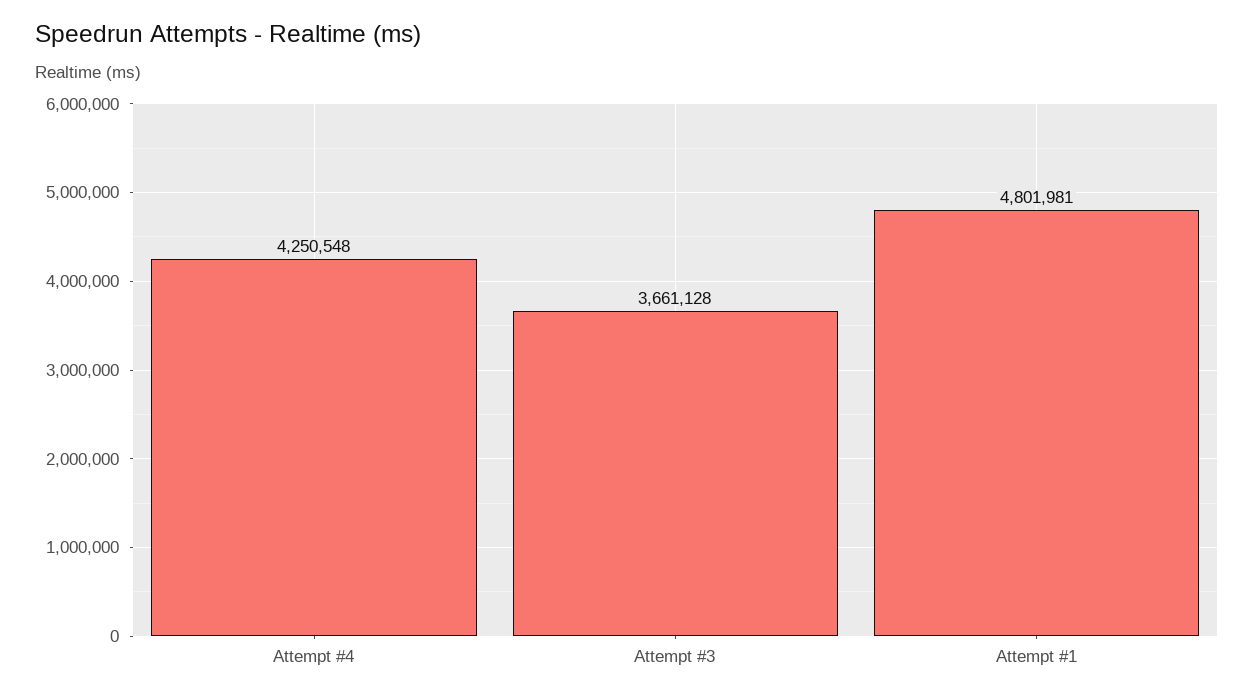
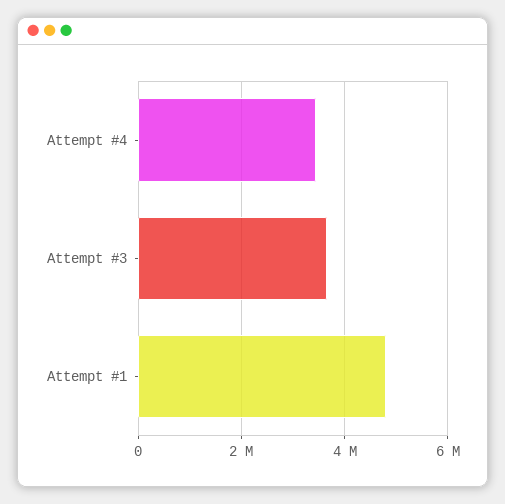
Attempt #4: 4250548 -> 3400000

